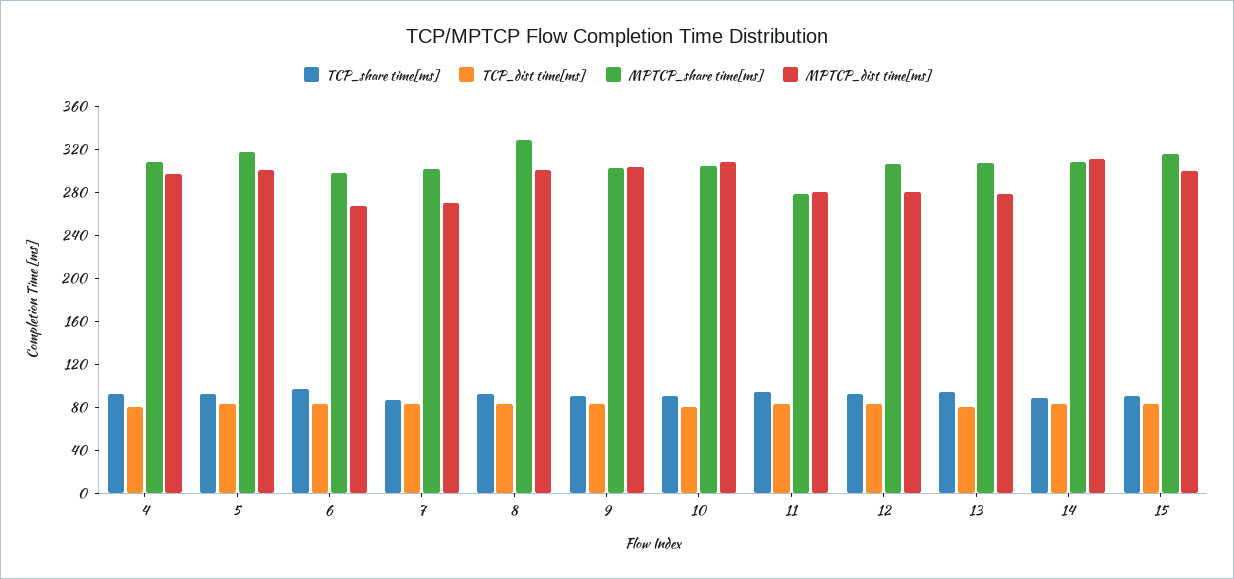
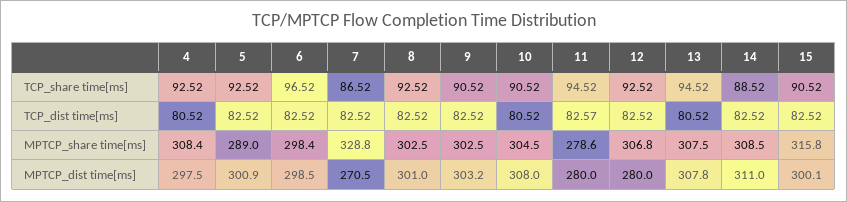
MPTCP_share time[ms], 5: 320 -> 289
MPTCP_dist time[ms], 6: 270 -> 298.5
MPTCP_share time[ms], 7: 300 -> 328.8
MPTCP_share time[ms], 8: 330 -> 302.5
MPTCP_dist time[ms], 13: 280 -> 307.8

